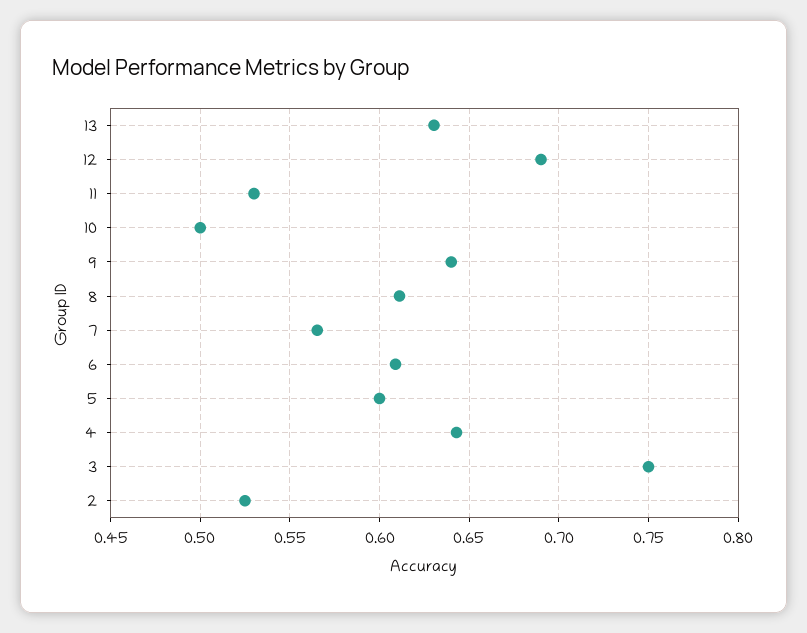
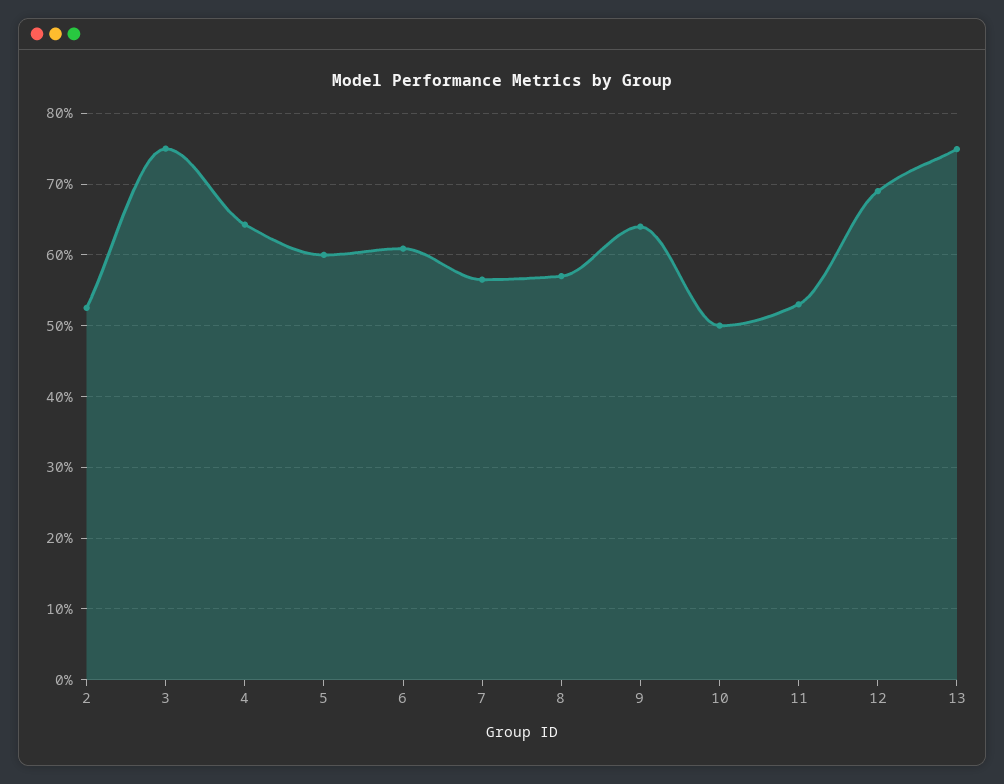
13: 0.63 -> 0.75
8: 0.61 -> 0.57

